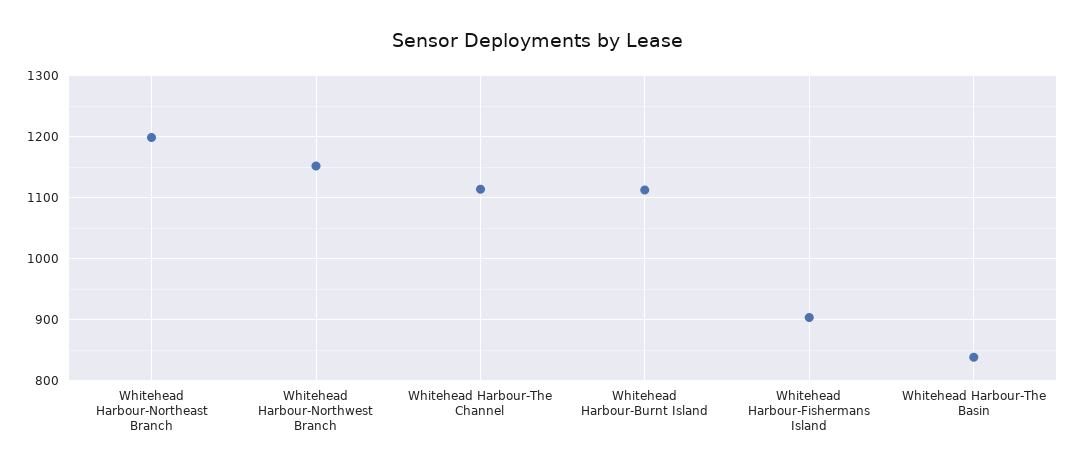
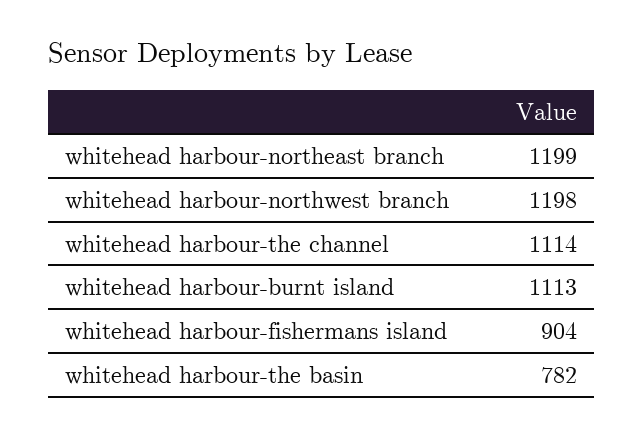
Whitehead Harbour-Northwest Branch: 1150 -> 1198
Whitehead Harbour-The Basin: 840 -> 782

